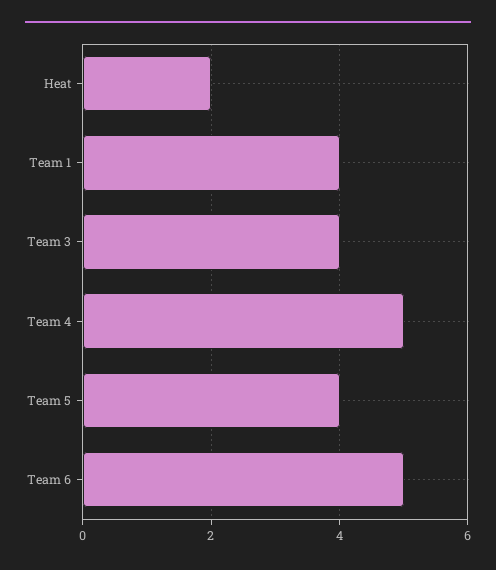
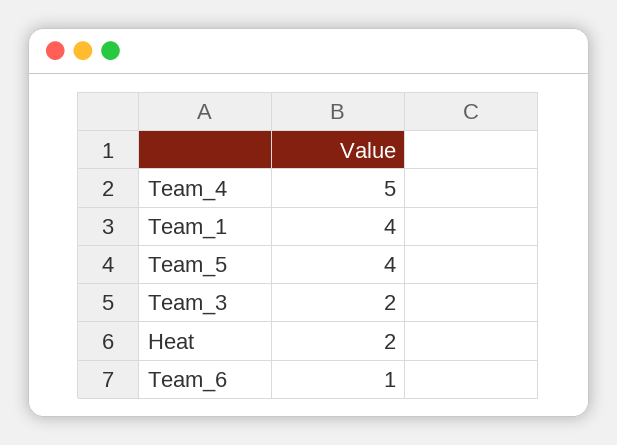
Team 3: 4 -> 2
Team 6: 5 -> 1

